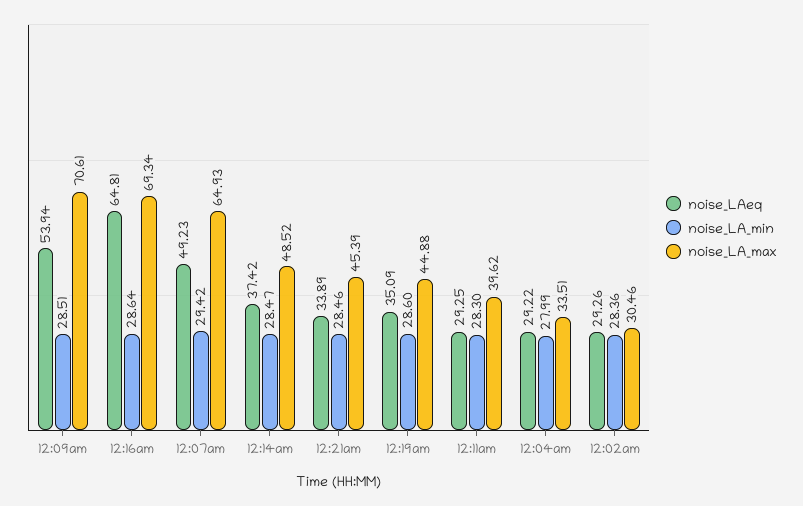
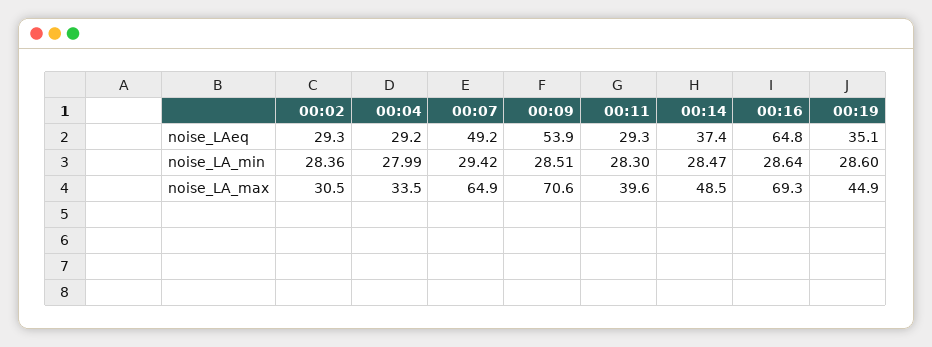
noise_LAeq, 12:21am: 33.89 -> none
noise_LA_min, 12:21am: 28.46 -> none
noise_LA_max, 12:21am: 45.39 -> none

